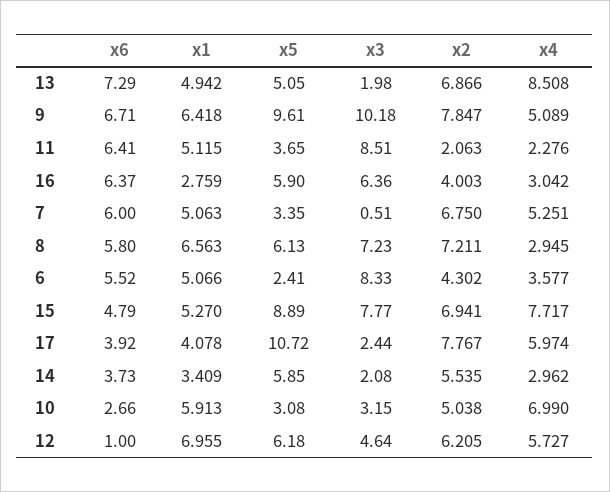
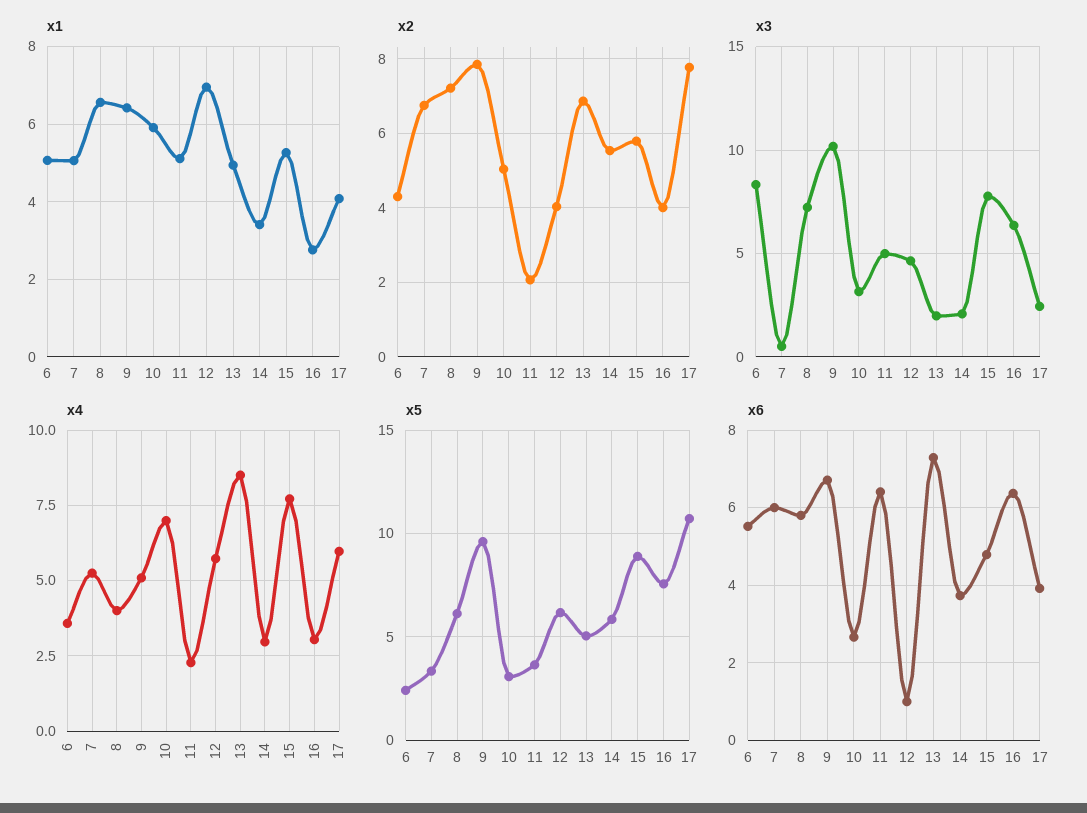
x3, 11: 8.51 -> 5
x5, 16: 5.9 -> 7.5
x4, 8: 2.945 -> 4
x2, 15: 6.941 -> 5.8
x2, 12: 6.205 -> 4

